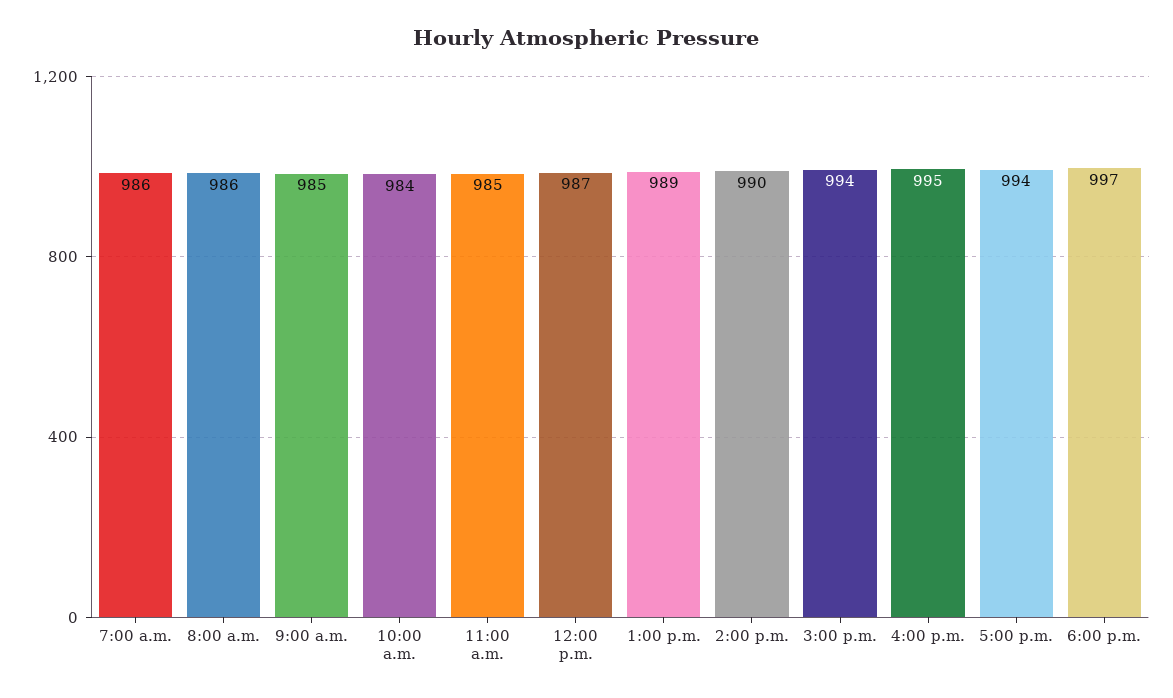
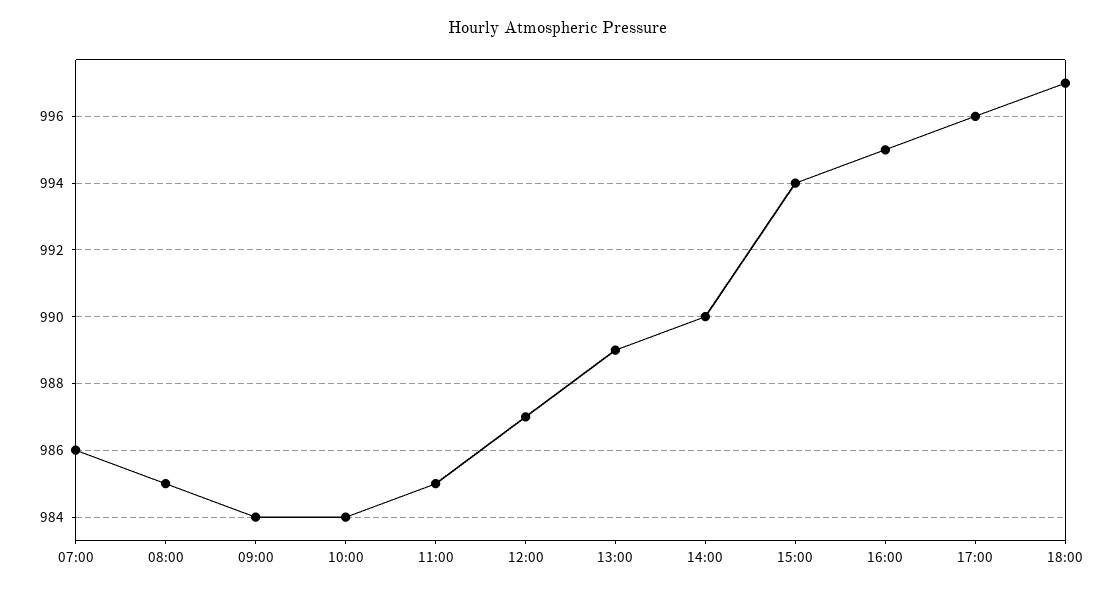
8:00 a.m.: 986 -> 985
9:00 a.m.: 985 -> 984
5:00 p.m.: 994 -> 996

